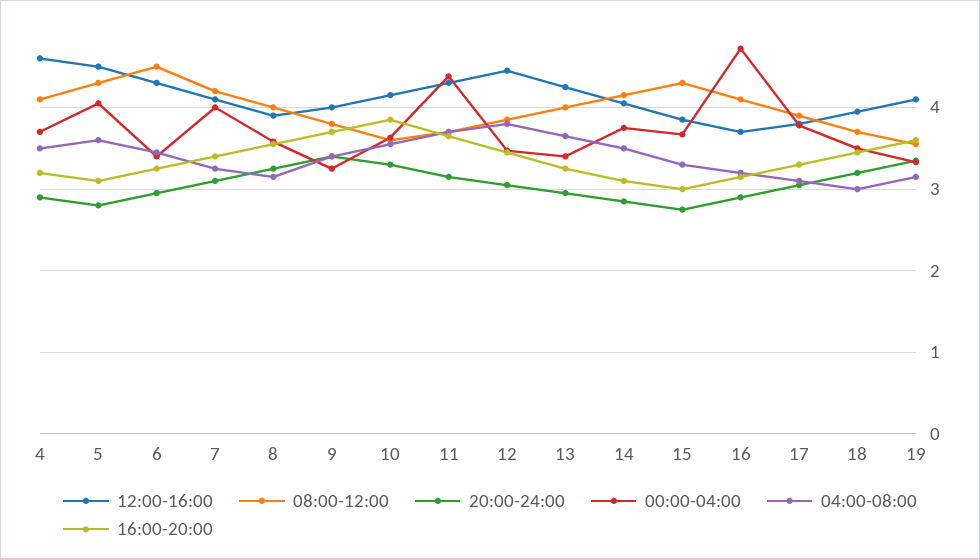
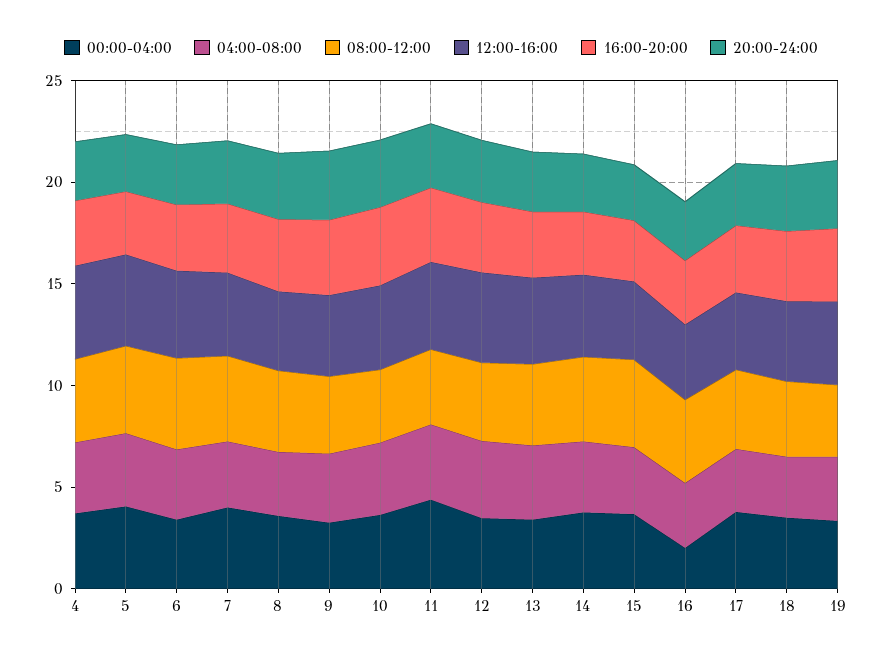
00:00-04:00, 16: 4.7 -> 2

